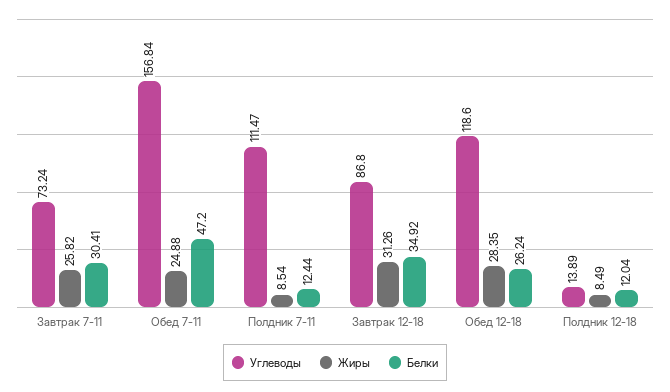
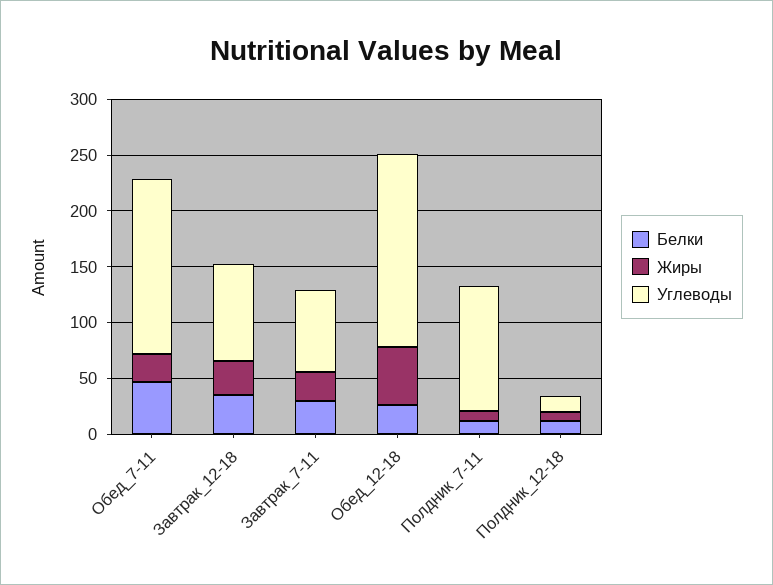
Углеводы, Обед 12-18: 118.6 -> 170
Жиры, Обед 12-18: 28.35 -> 50

